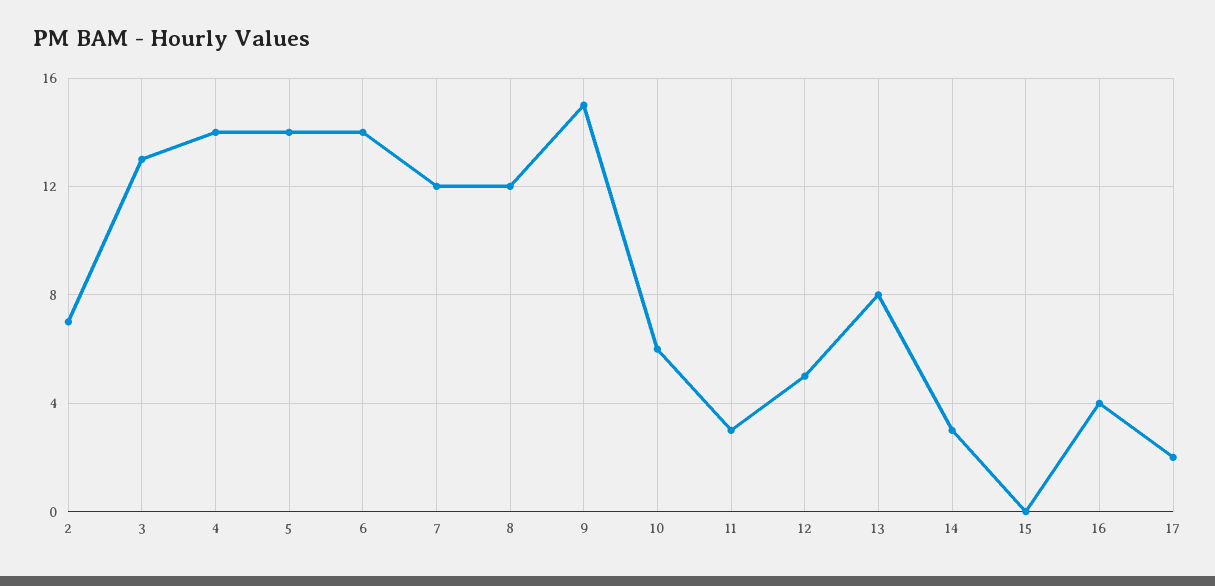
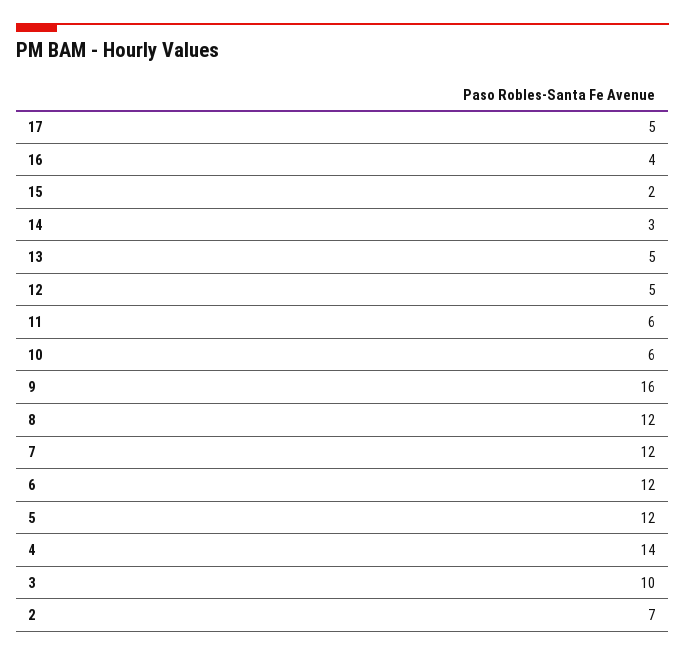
3: 13 -> 10
5: 14 -> 12
6: 14 -> 12
9: 15 -> 16
11: 3 -> 6
13: 8 -> 5
15: 0 -> 2
17: 2 -> 5

